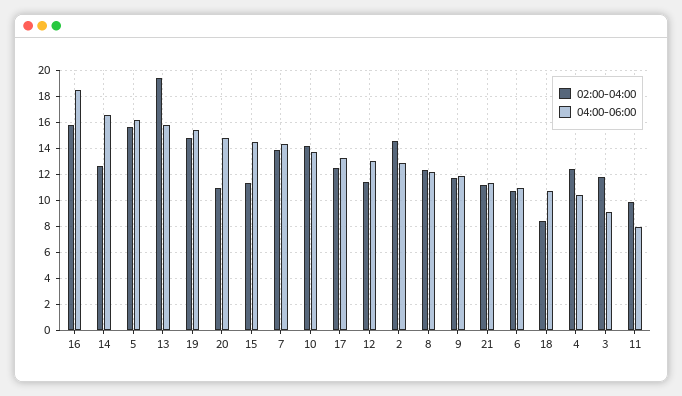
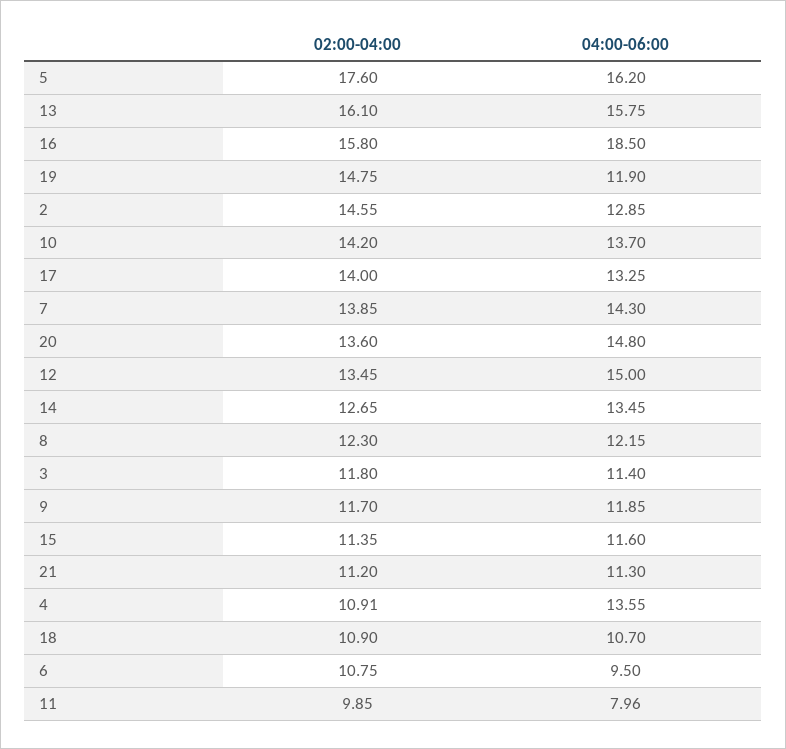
04:00-06:00, 14: 16.5 -> 13.45
02:00-04:00, 5: 15.5 -> 17.6
02:00-04:00, 13: 19.5 -> 16.1
04:00-06:00, 19: 15.5 -> 11.9
02:00-04:00, 20: 11 -> 13.6
04:00-06:00, 15: 14.5 -> 11.6
02:00-04:00, 17: 12.5 -> 14
02:00-04:00, 12: 11.5 -> 13.45
04:00-06:00, 12: 13 -> 15
04:00-06:00, 6: 11 -> 9.5
02:00-04:00, 18: 8.5 -> 10.9
02:00-04:00, 4: 12.5 -> 10.91
04:00-06:00, 4: 10.5 -> 13.55
04:00-06:00, 3: 9 -> 11.4

